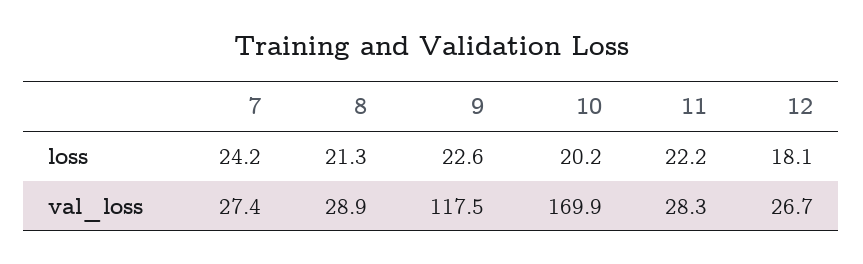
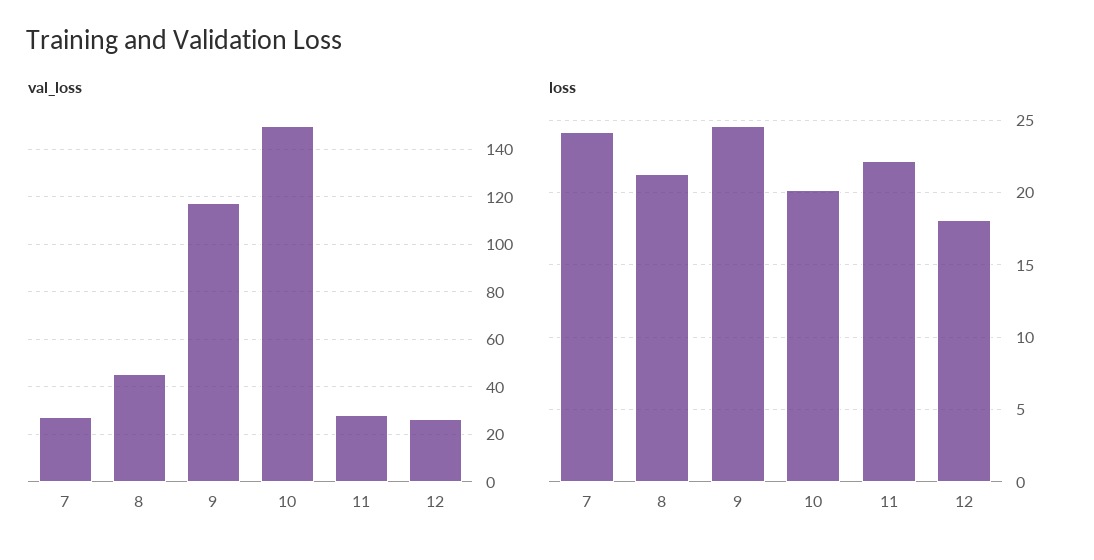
loss, 9: 22.6 -> 24.5
val_loss, 8: 28.9 -> 45
val_loss, 10: 169.9 -> 150

